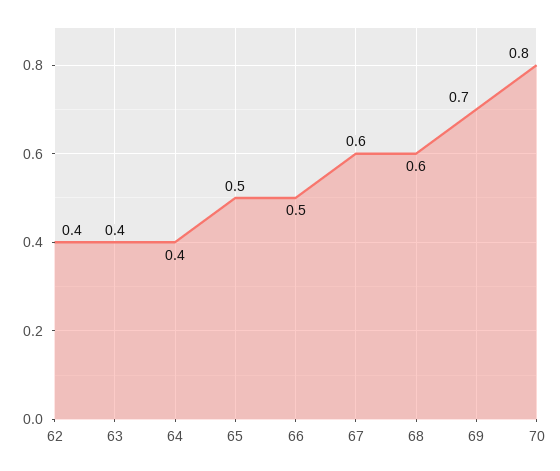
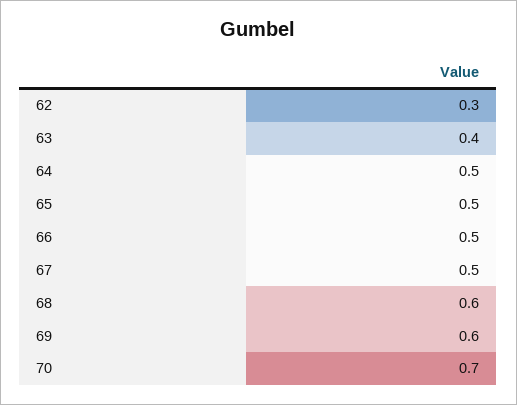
62: 0.4 -> 0.3
64: 0.4 -> 0.5
67: 0.6 -> 0.5
69: 0.7 -> 0.6
70: 0.8 -> 0.7

